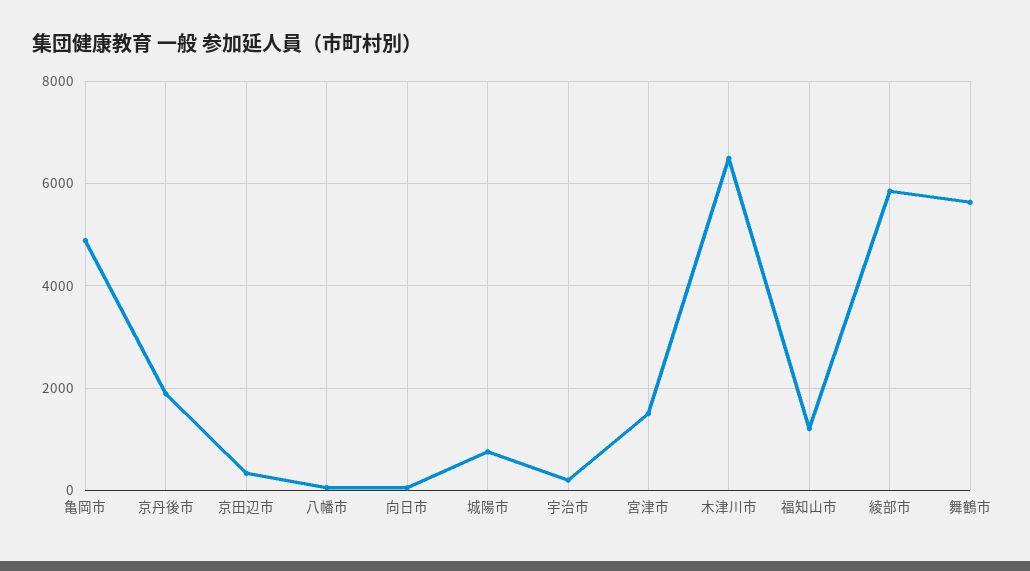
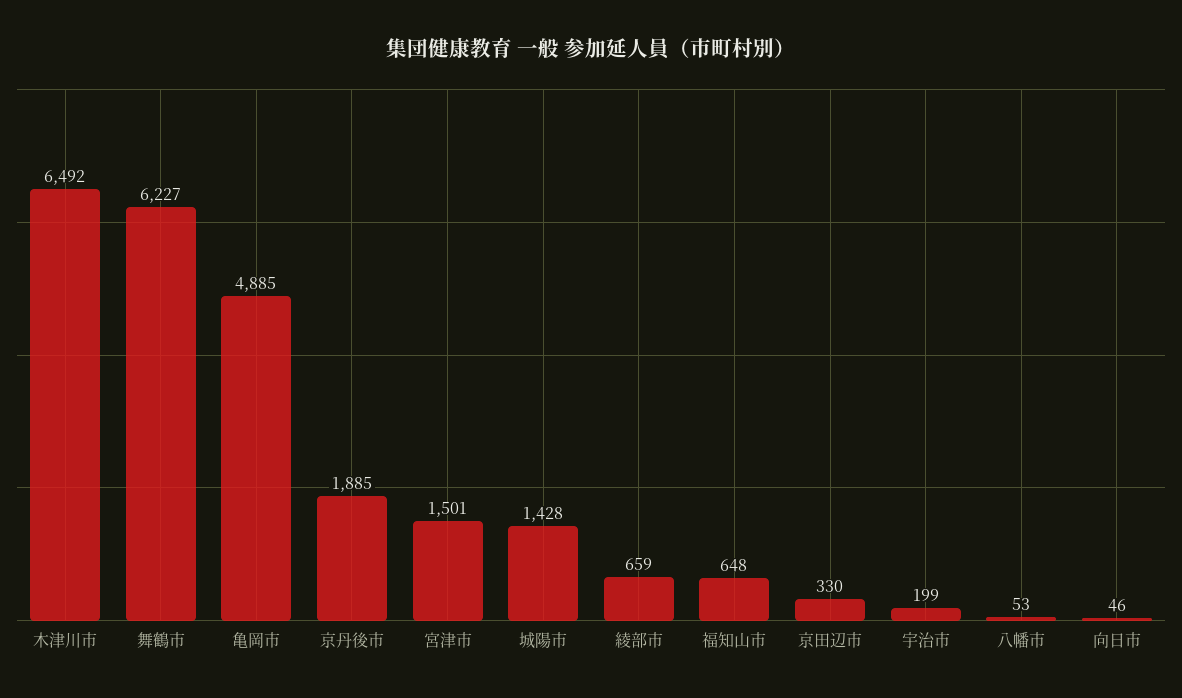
城陽市: 800 -> 1428
福知山市: 1200 -> 648
綾部市: 5800 -> 659
舞鶴市: 5600 -> 6227

